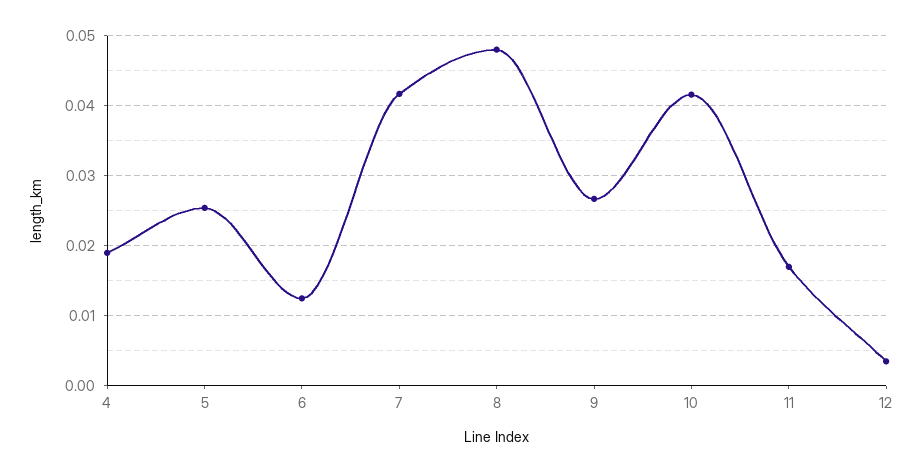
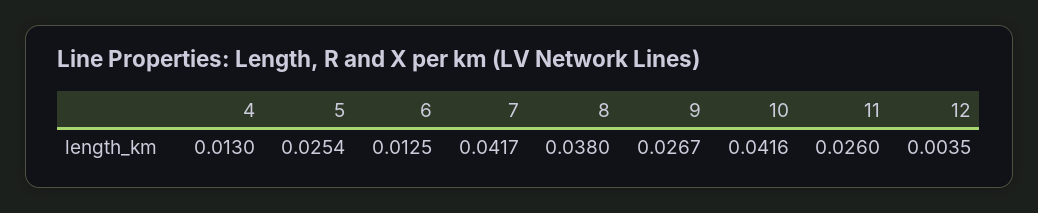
4: 0.019 -> 0.013
8: 0.048 -> 0.038
11: 0.017 -> 0.026

